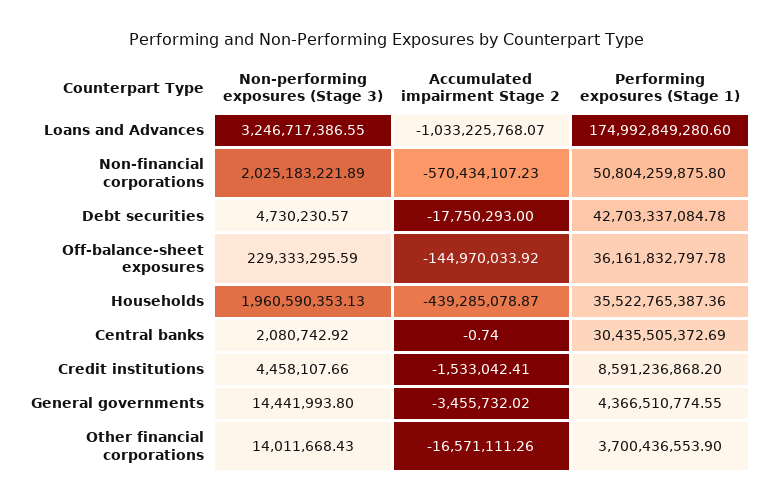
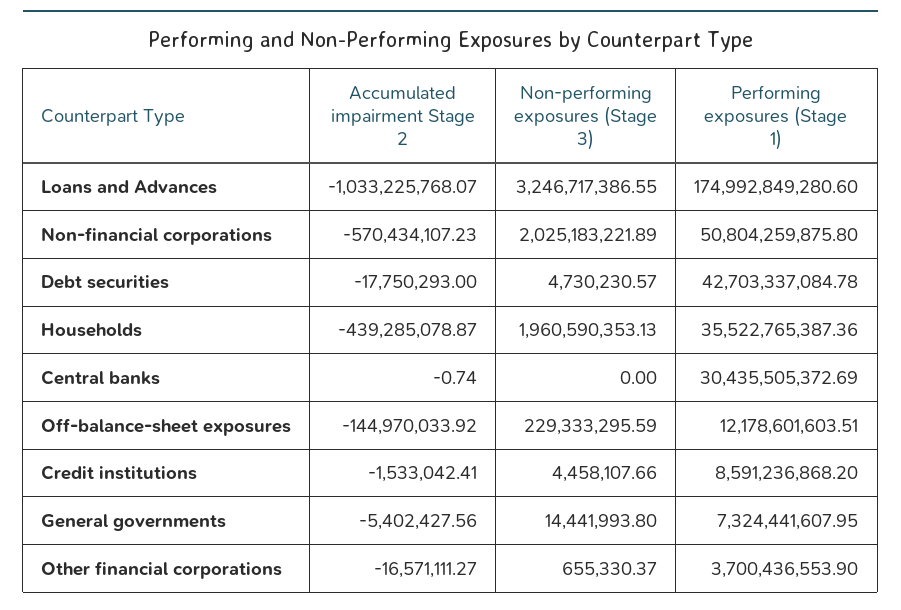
Performing exposures (Stage 1), Off-balance-sheet exposures: 36161832797.78 -> 12178601603.51
Non-performing exposures (Stage 3), Central banks: 2080742.92 -> 0
Accumulated impairment Stage 2, General governments: -3455732.02 -> -5402427.56
Performing exposures (Stage 1), General governments: 4366510774.55 -> 7324441607.95
Non-performing exposures (Stage 3), Other financial corporations: 14011668.43 -> 655330.37
Accumulated impairment Stage 2, Other financial corporations: -16571111.26 -> -16571111.27

